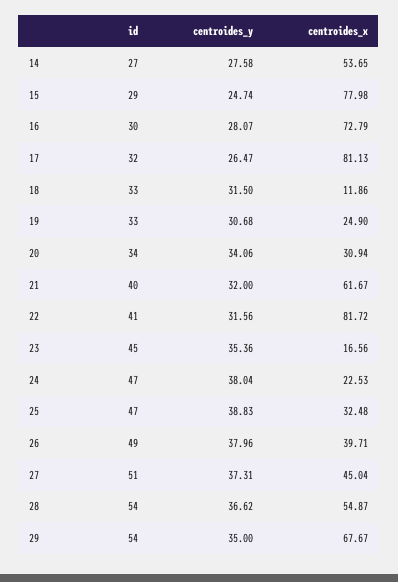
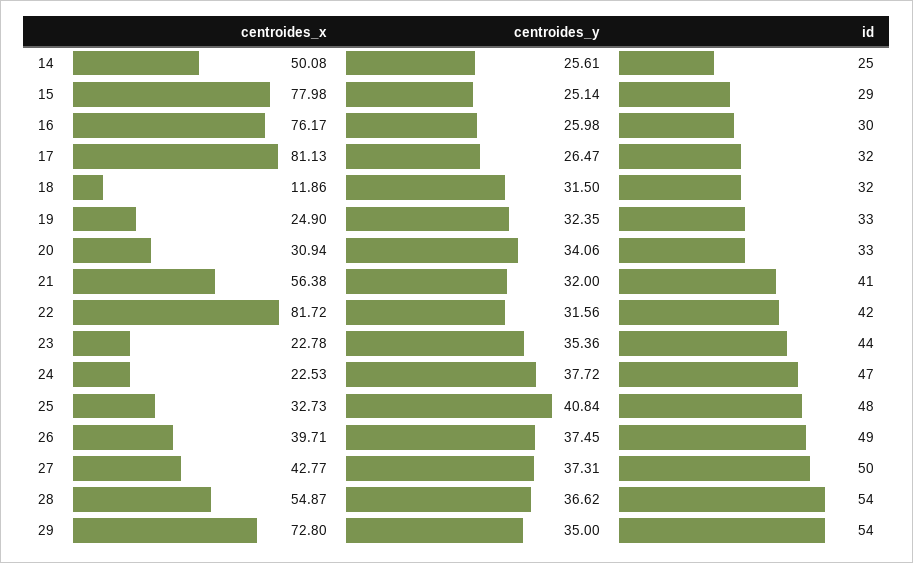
id, 14: 27 -> 25
centroides_y, 14: 27.58 -> 25.61
centroides_x, 14: 53.65 -> 50.08
centroides_y, 15: 24.74 -> 25.14
centroides_y, 16: 28.07 -> 25.98
centroides_x, 16: 72.79 -> 76.17
id, 18: 33 -> 32
centroides_y, 19: 30.68 -> 32.35
id, 20: 34 -> 33
id, 21: 40 -> 41
centroides_x, 21: 61.67 -> 56.38
id, 22: 41 -> 42
id, 23: 45 -> 44
centroides_x, 23: 16.56 -> 22.78
centroides_y, 24: 38.04 -> 37.72
id, 25: 47 -> 48
centroides_y, 25: 38.83 -> 40.84
centroides_x, 25: 32.48 -> 32.73
centroides_y, 26: 37.96 -> 37.45
id, 27: 51 -> 50
centroides_x, 27: 45.04 -> 42.77
centroides_x, 29: 67.67 -> 72.8

